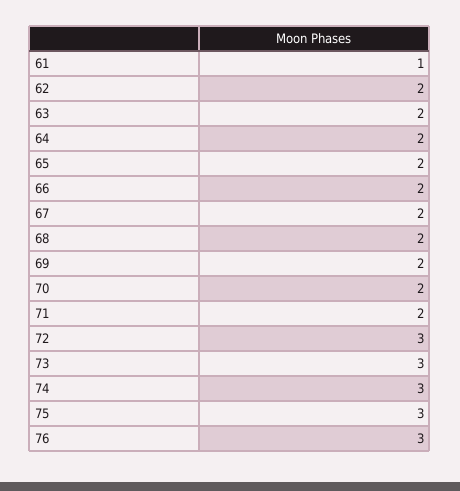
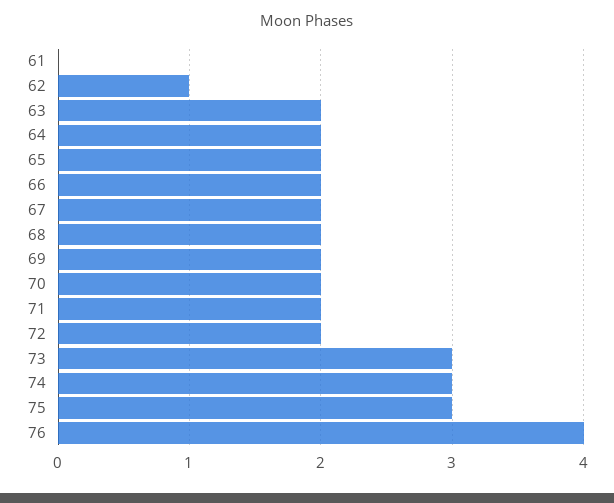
61: 1 -> 0
62: 2 -> 1
72: 3 -> 2
76: 3 -> 4

